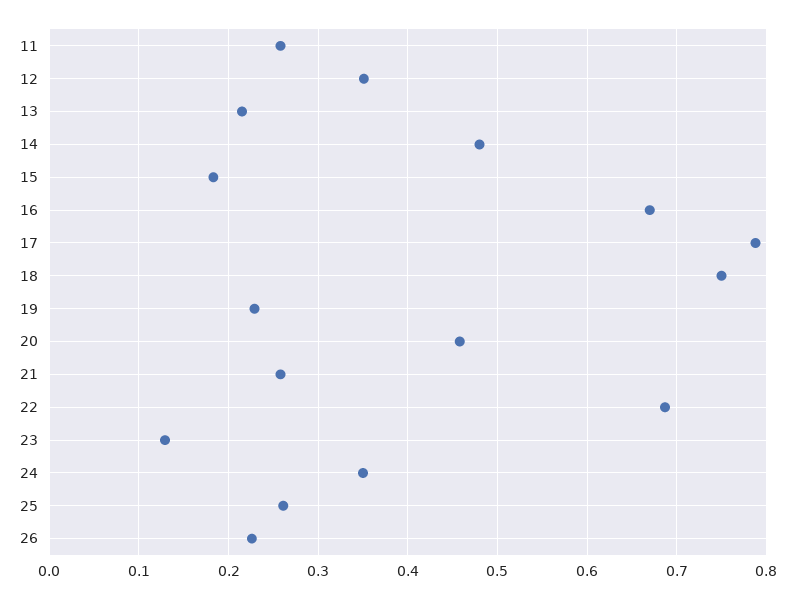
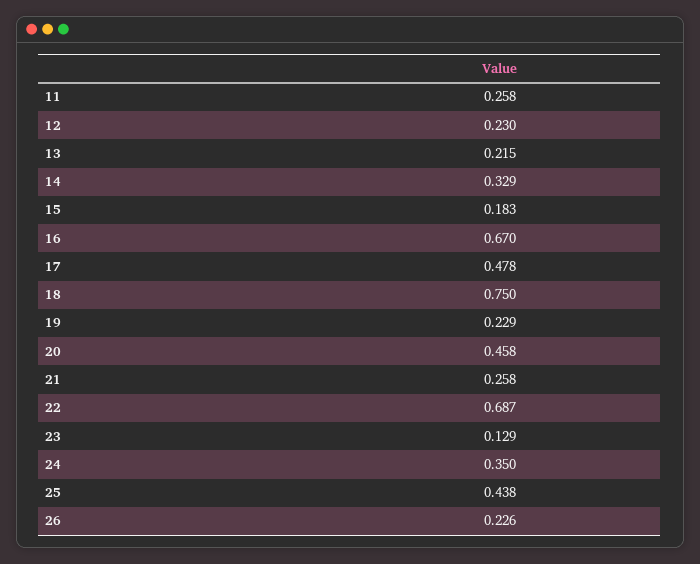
12: 0.35 -> 0.23
14: 0.48 -> 0.329
17: 0.79 -> 0.478
25: 0.26 -> 0.438

